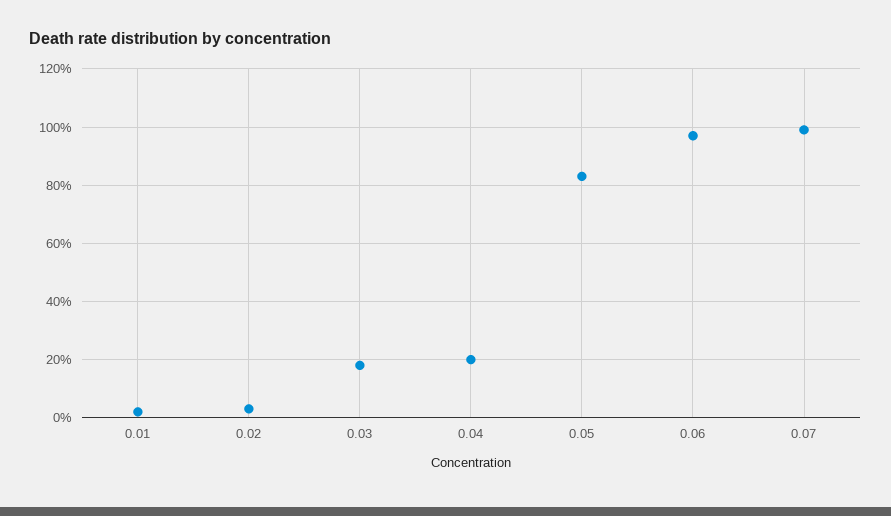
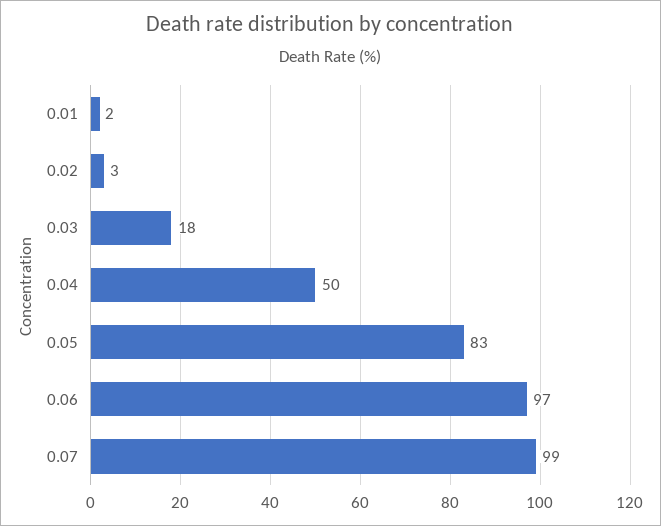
0.04: 20 -> 50

